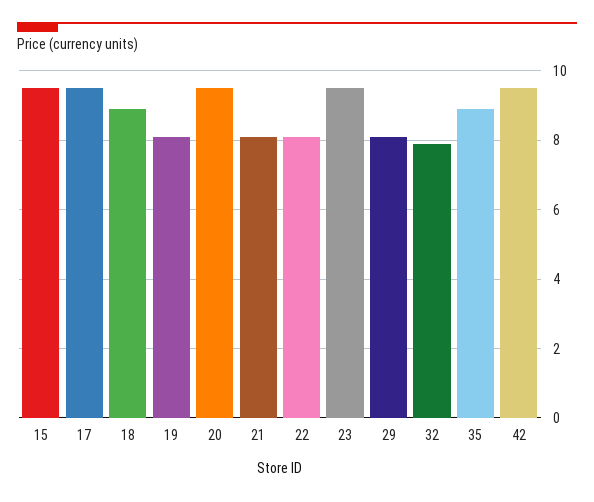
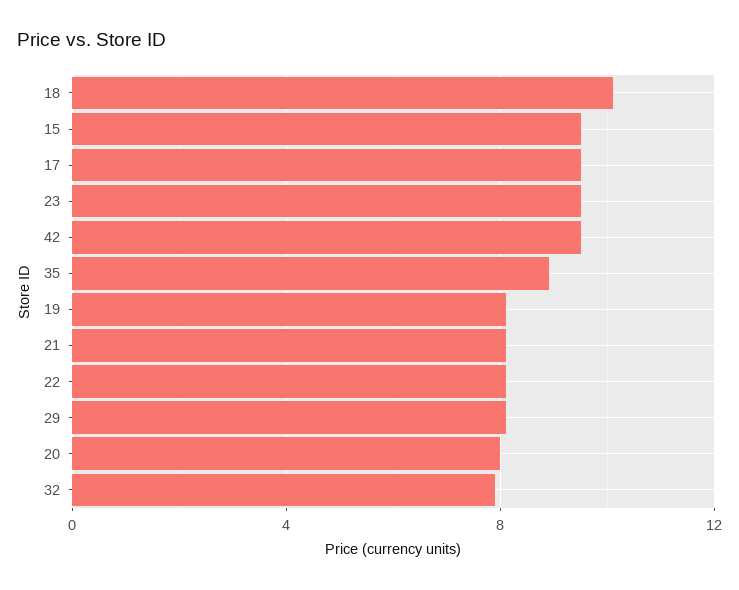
18: 9 -> 10
20: 9.5 -> 8

